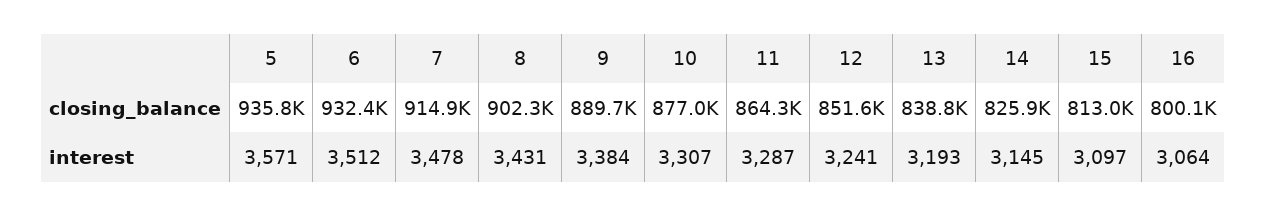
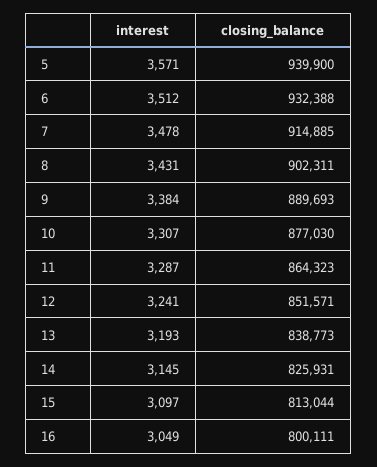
5, closing_balance: 935800 -> 939900
16, interest: 3064 -> 3049

